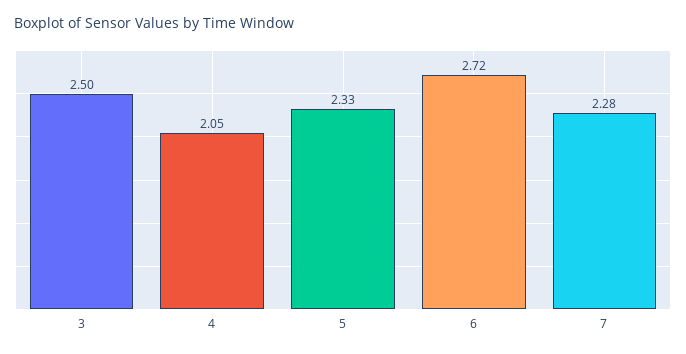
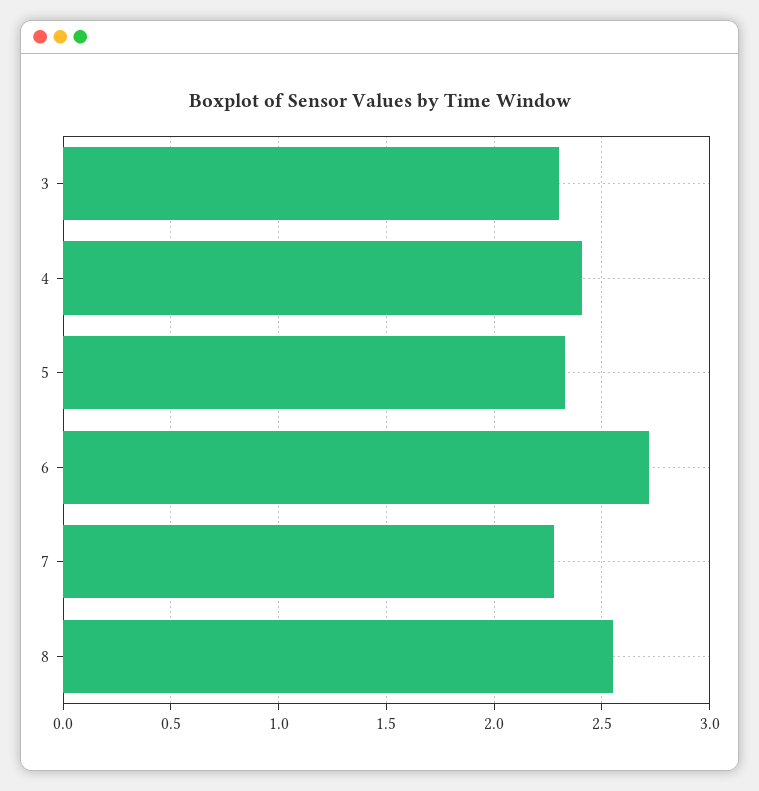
3: 2.5 -> 2.3
4: 2.05 -> 2.4
8: none -> 2.55

